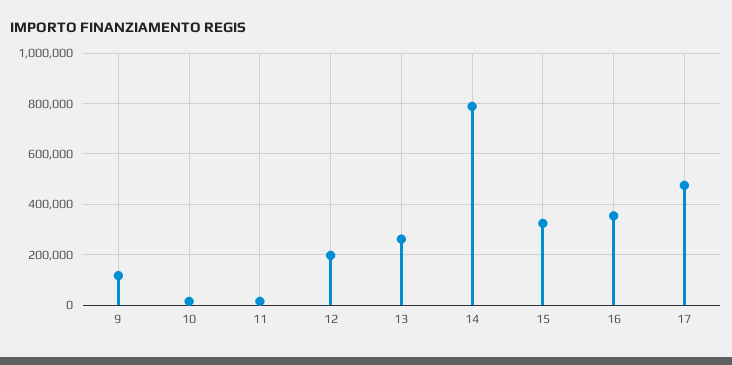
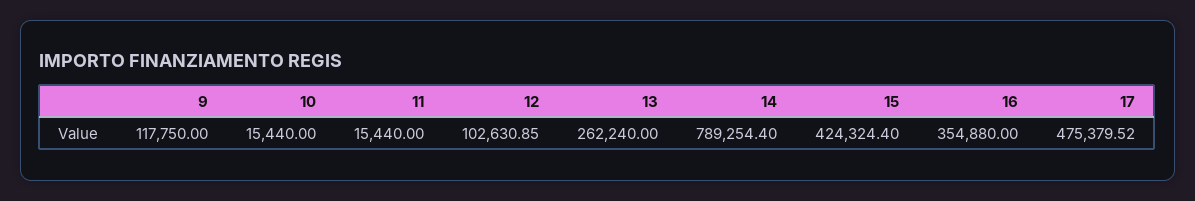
12: 200000 -> 102630.85
15: 325000 -> 424324.4

